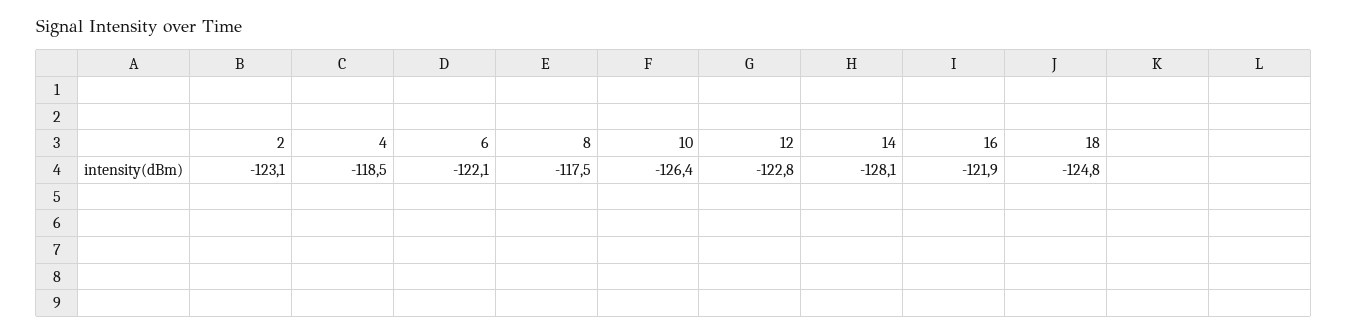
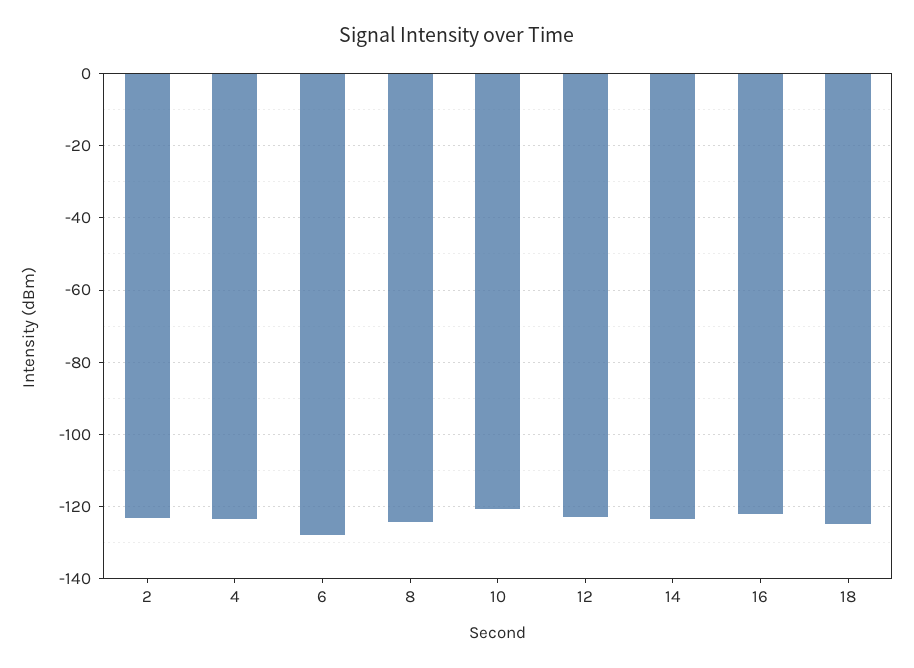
4: -118.5 -> -124
6: -122.1 -> -128
8: -117.5 -> -124
10: -126.4 -> -120
14: -128.1 -> -124

